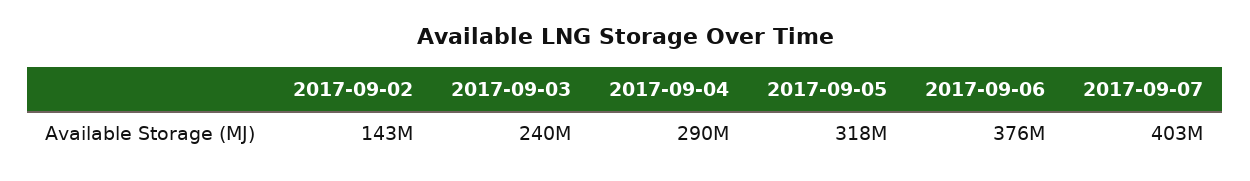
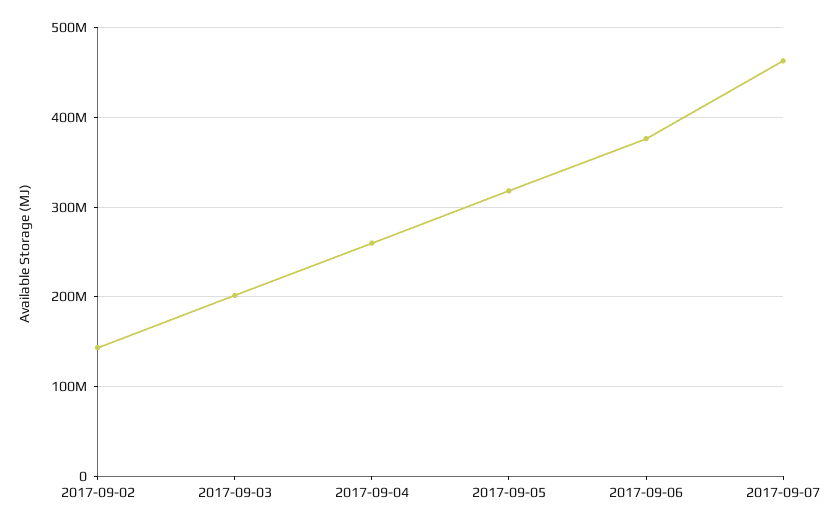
2017-09-03: 240000000 -> 200000000
2017-09-04: 290000000 -> 260000000
2017-09-07: 403000000 -> 460000000

